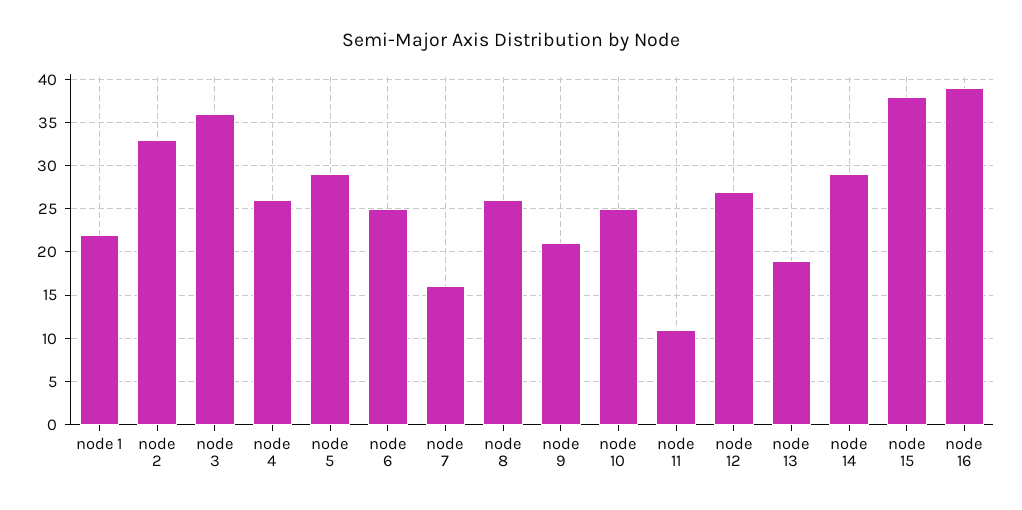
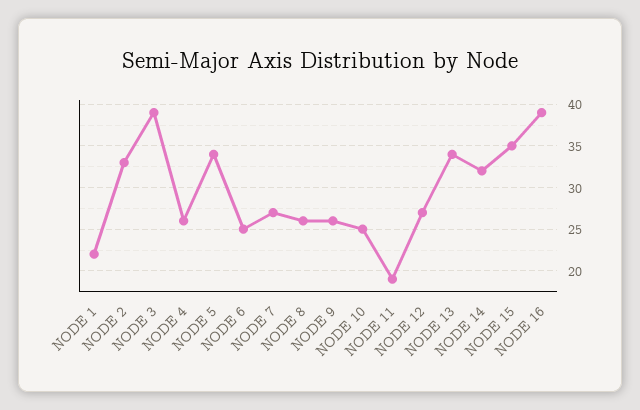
node 3: 36 -> 39
node 5: 29 -> 34
node 7: 16 -> 27
node 9: 21 -> 26
node 11: 11 -> 19
node 13: 19 -> 34
node 14: 29 -> 32
node 15: 38 -> 35

